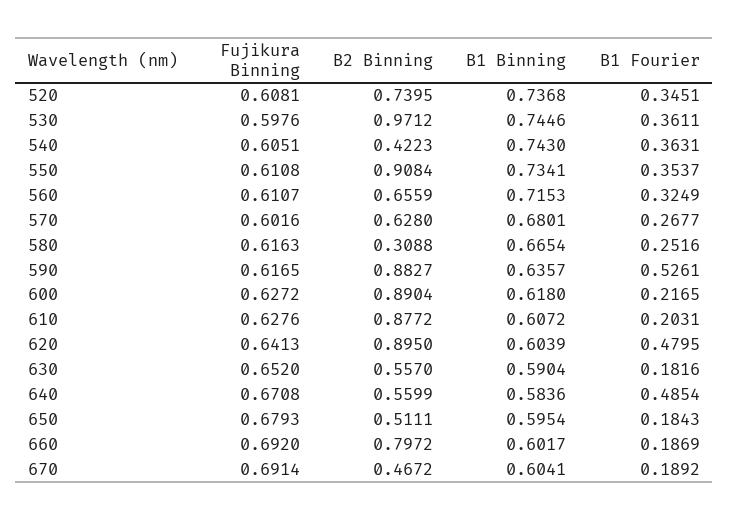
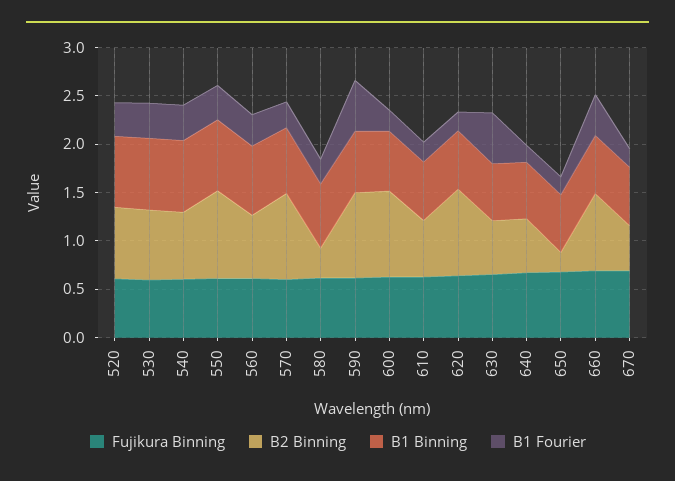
B2 Binning, 530: 0.9712 -> 0.7
B2 Binning, 540: 0.4223 -> 0.7
B2 Binning, 570: 0.628 -> 0.9
B2 Binning, 610: 0.8772 -> 0.6
B1 Fourier, 620: 0.4795 -> 0.2
B1 Fourier, 630: 0.1816 -> 0.5
B1 Fourier, 640: 0.4854 -> 0.2
B2 Binning, 650: 0.5111 -> 0.2
B1 Fourier, 660: 0.1869 -> 0.4

